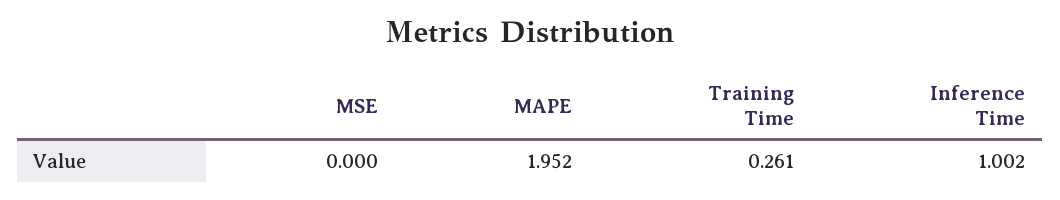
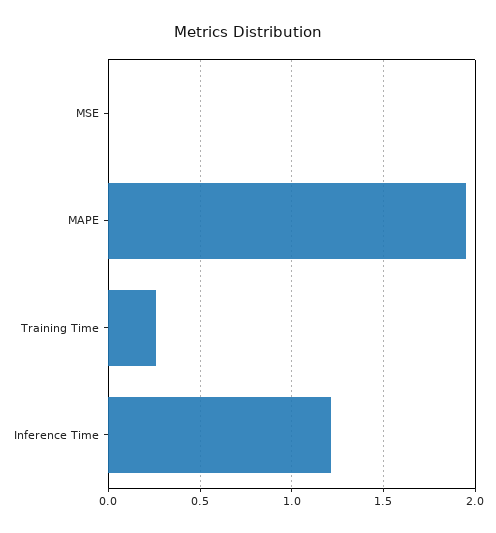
Inference Time: 1.002 -> 1.2

